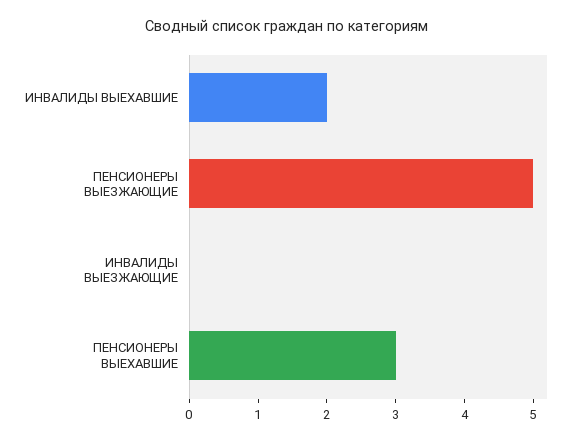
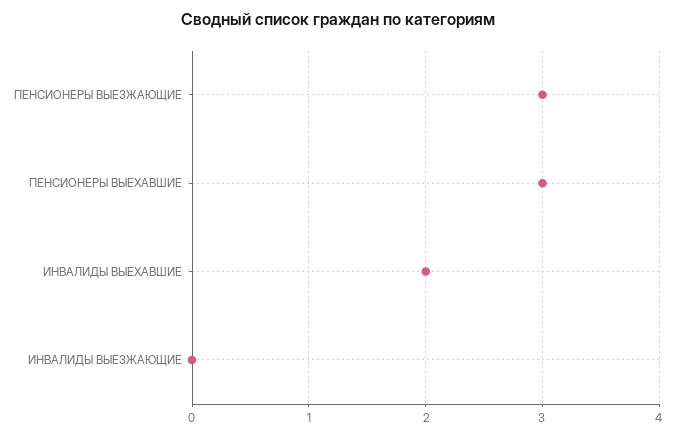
ПЕНСИОНЕРЫ ВЫЕЗЖАЮЩИЕ: 5 -> 3

